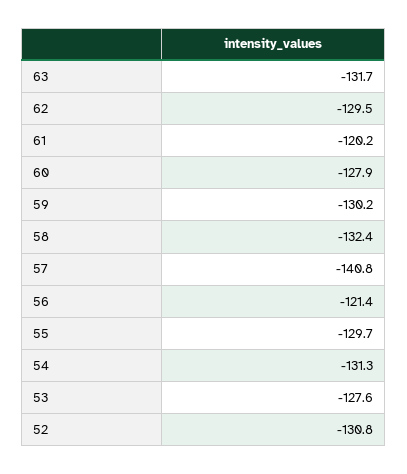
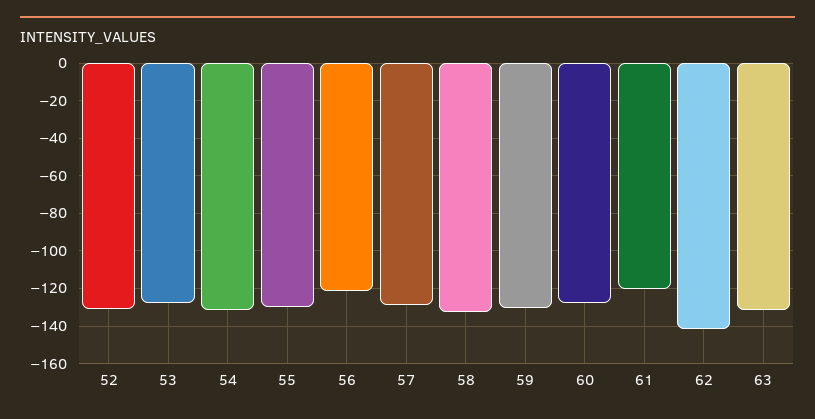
62: -129.5 -> -140
57: -140.8 -> -130

